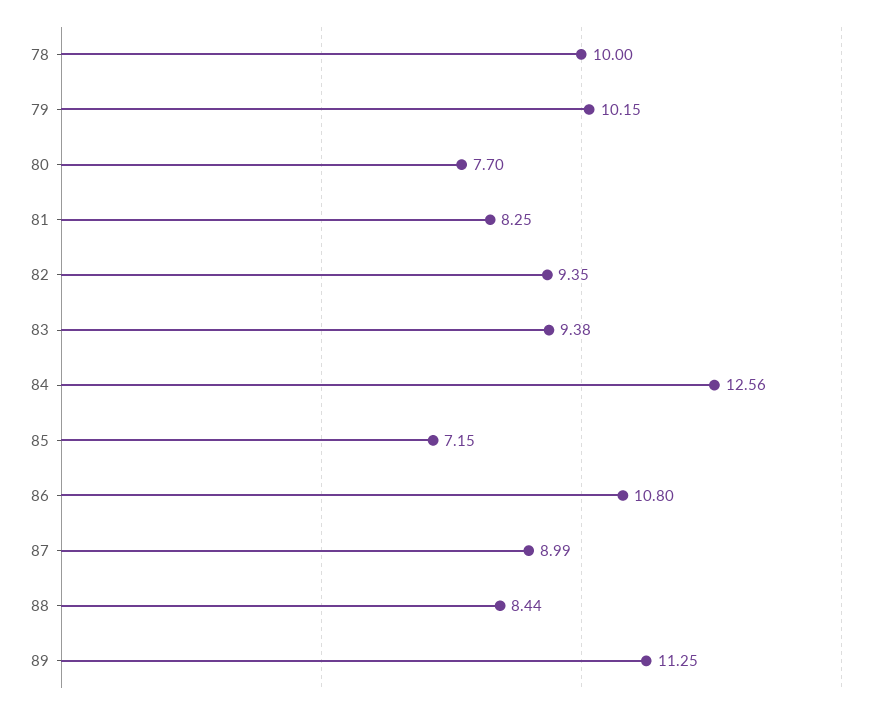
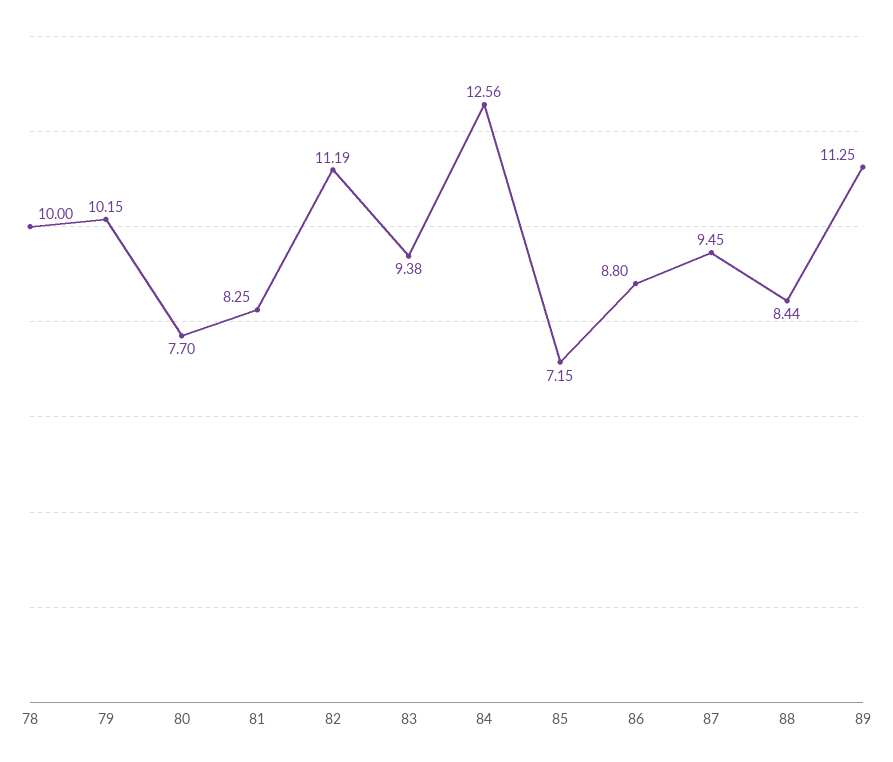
82: 9.35 -> 11.19
86: 10.8 -> 8.8
87: 8.99 -> 9.45

